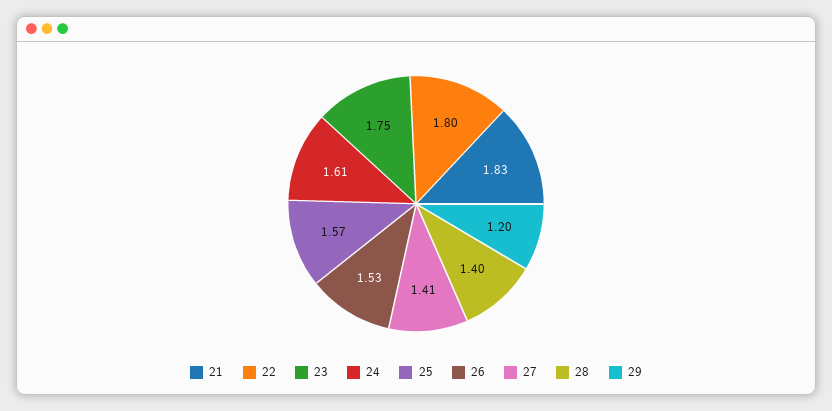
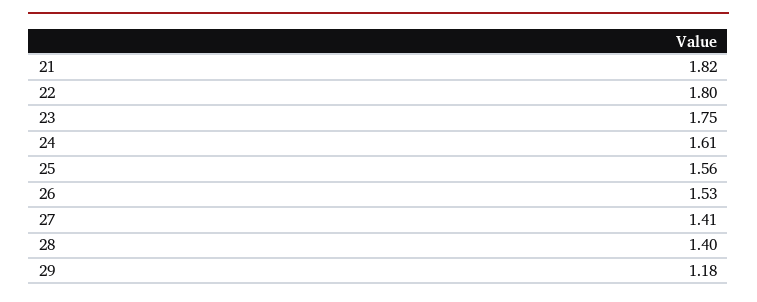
21: 1.83 -> 1.82
25: 1.57 -> 1.56
29: 1.2 -> 1.18

